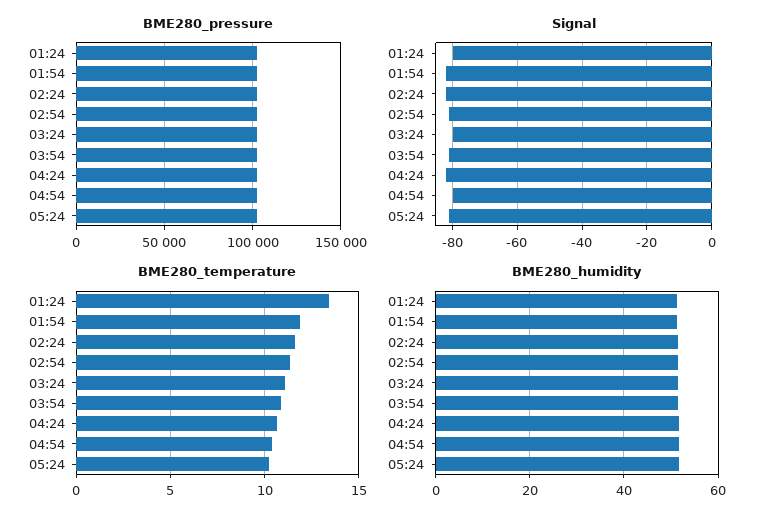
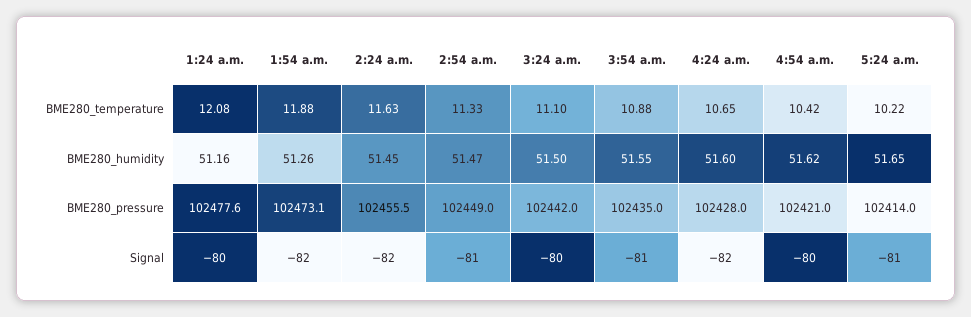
BME280_temperature, 01:24: 13.5 -> 12.08

